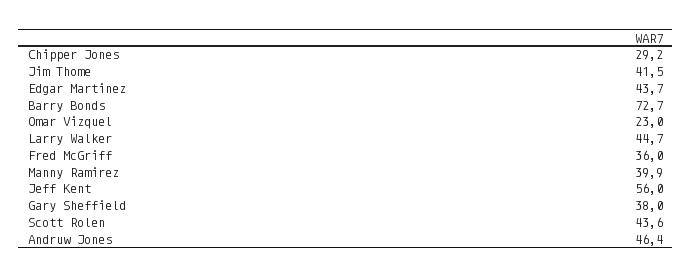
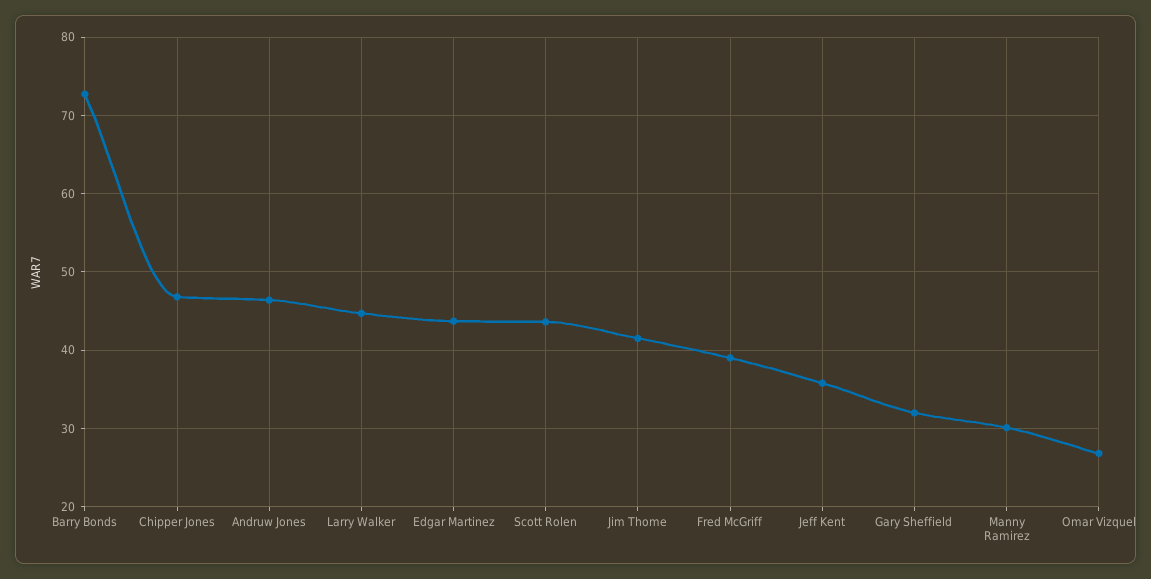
Chipper Jones: 29.2 -> 47
Omar Vizquel: 23 -> 27
Fred McGriff: 36 -> 39
Manny Ramirez: 39.9 -> 30
Jeff Kent: 56 -> 36
Gary Sheffield: 38 -> 32

